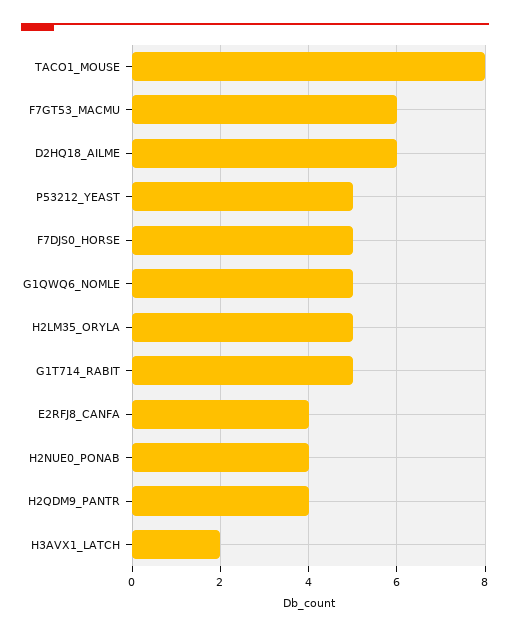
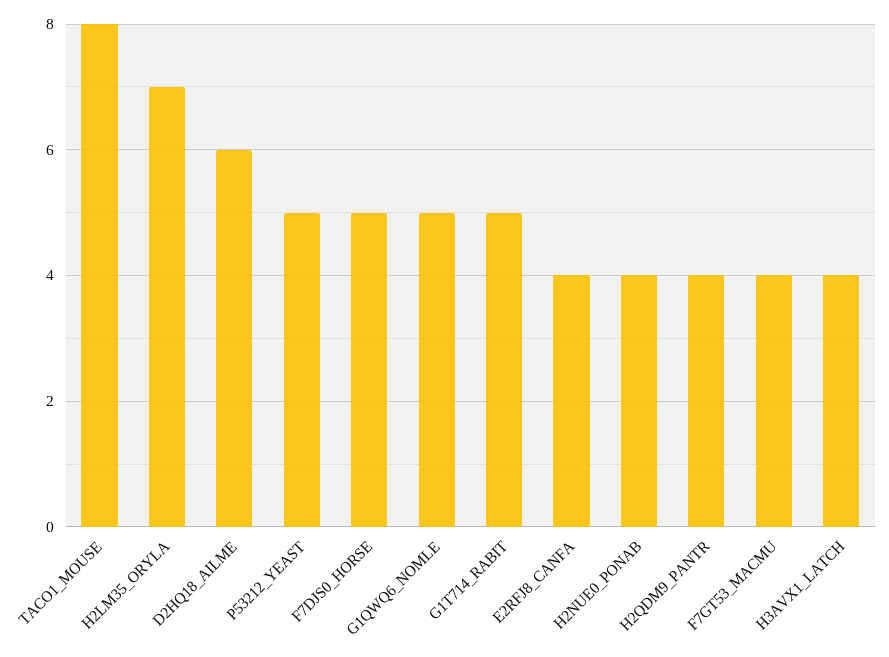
F7GT53_MACMU: 6 -> 4
H2LM35_ORYLA: 5 -> 7
H3AVX1_LATCH: 2 -> 4

